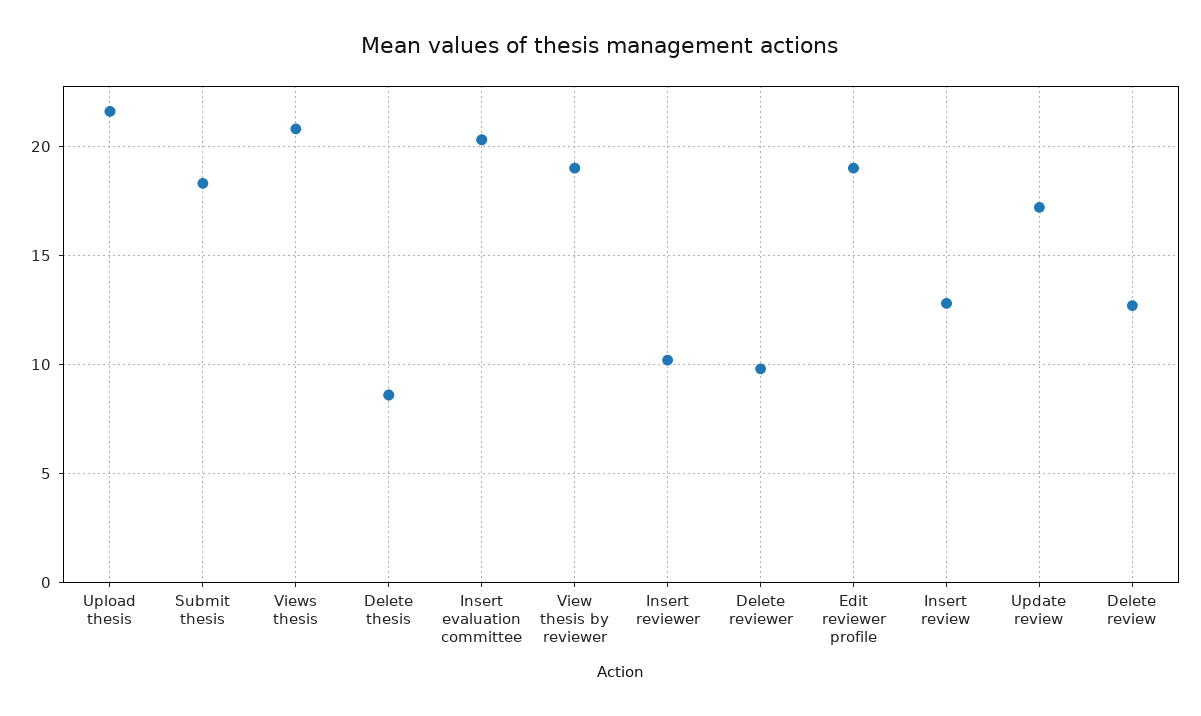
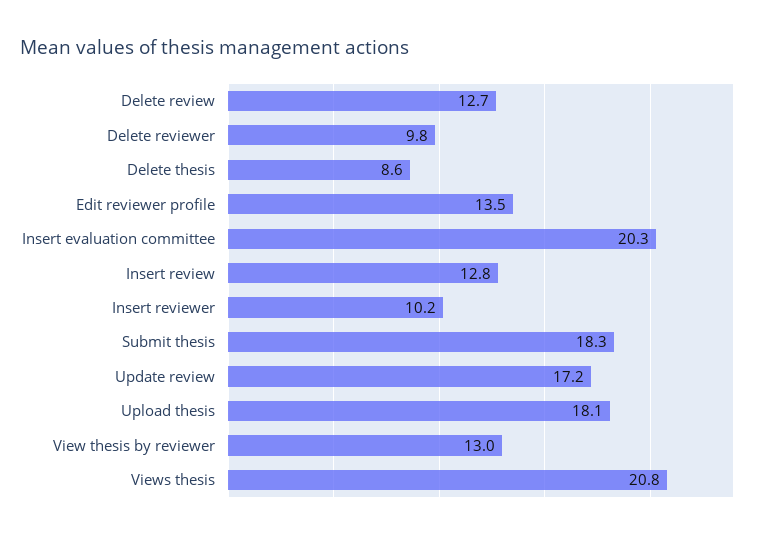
Upload thesis: 21.5 -> 18.1
View thesis by reviewer: 19 -> 13
Edit reviewer profile: 19 -> 13.5

